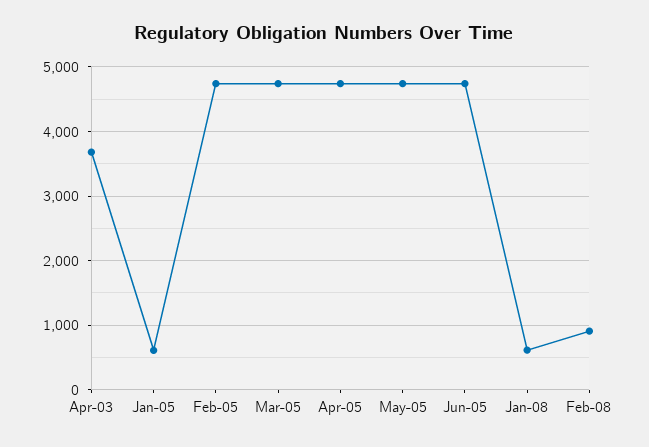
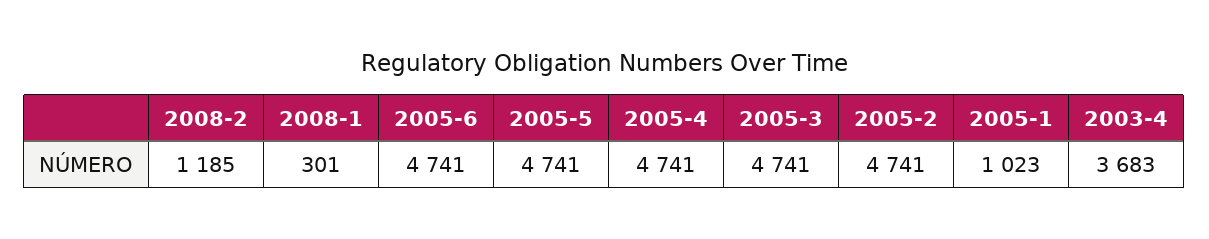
Jan-05: 600 -> 1023
Jan-08: 600 -> 301
Feb-08: 900 -> 1185

